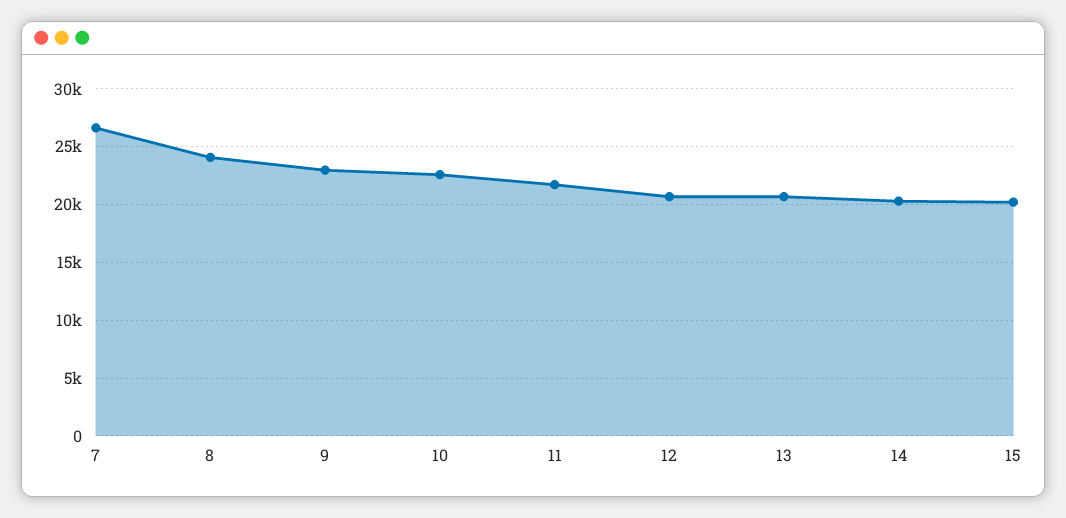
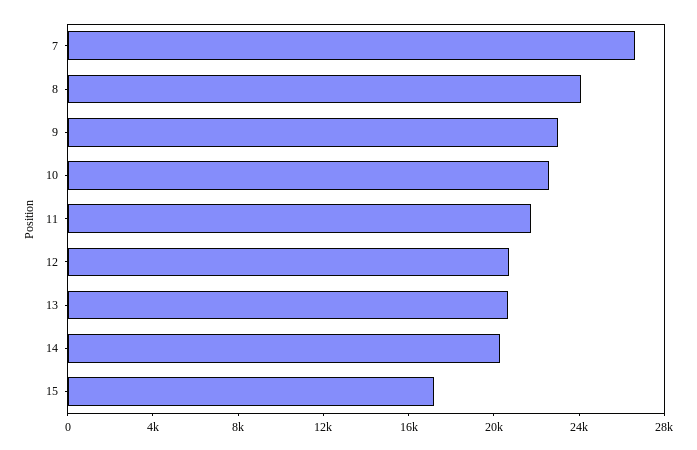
15: 20000 -> 17000

